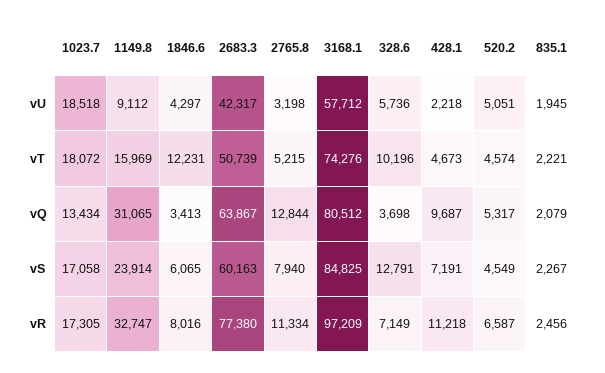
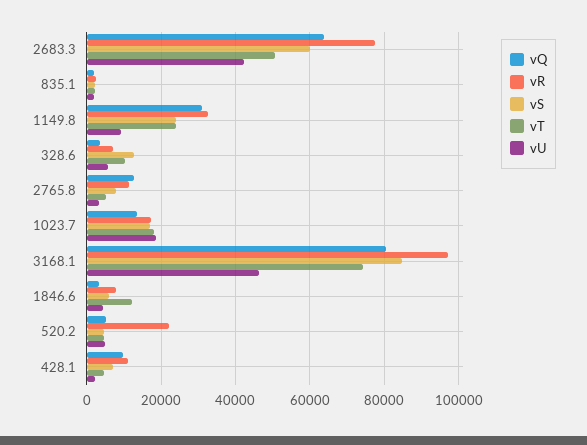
vU, 3168.1: 57712 -> 46000
vT, 1149.8: 15969 -> 24000
vR, 520.2: 6587 -> 22000

